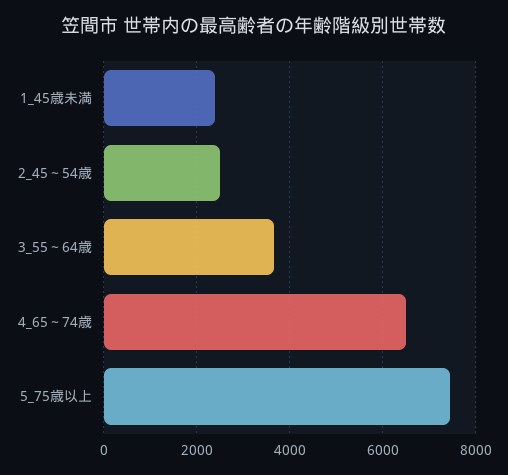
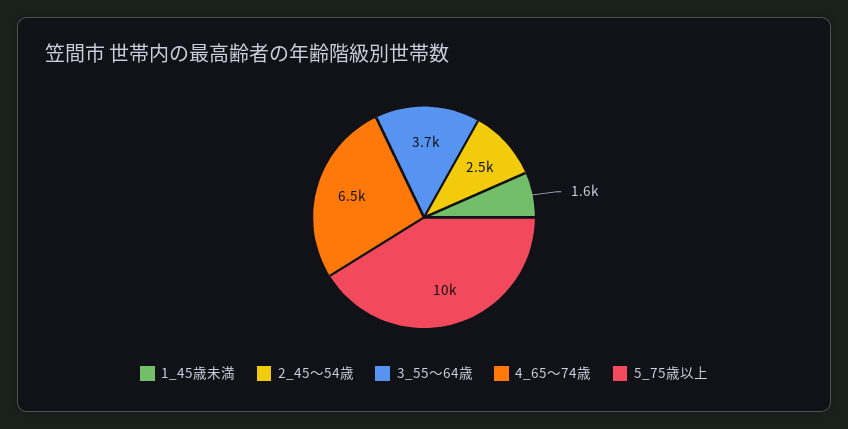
1_45歳未満: 2400 -> 1600
5_75歳以上: 7400 -> 10000

